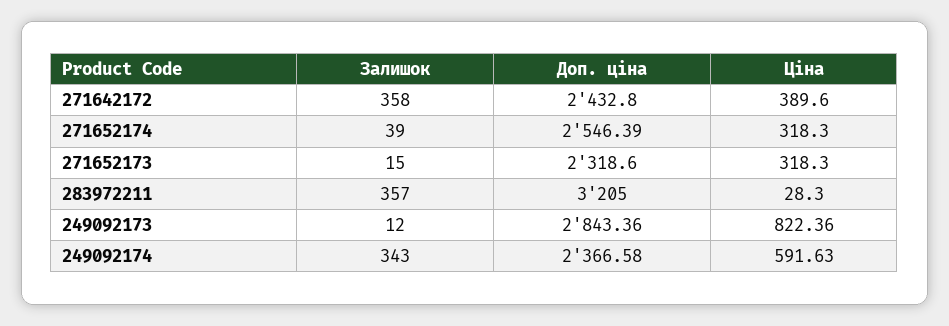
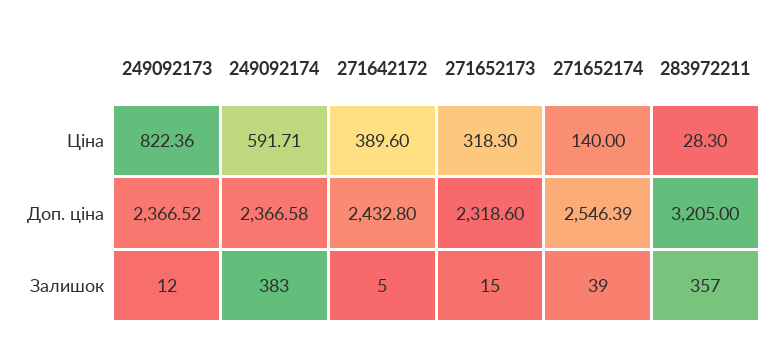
Залишок, 271642172: 358 -> 5
Ціна, 271652174: 318.3 -> 140
Доп. ціна, 249092173: 2843.36 -> 2366.52
Залишок, 249092174: 343 -> 383
Ціна, 249092174: 591.63 -> 591.71

